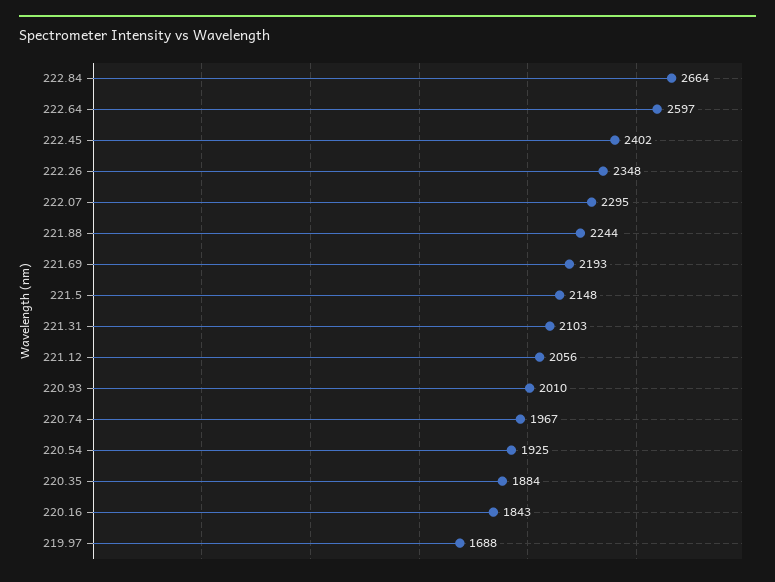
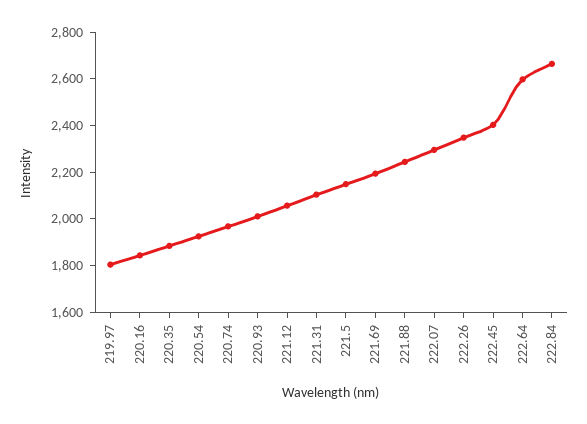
219.97: 1688 -> 1800

